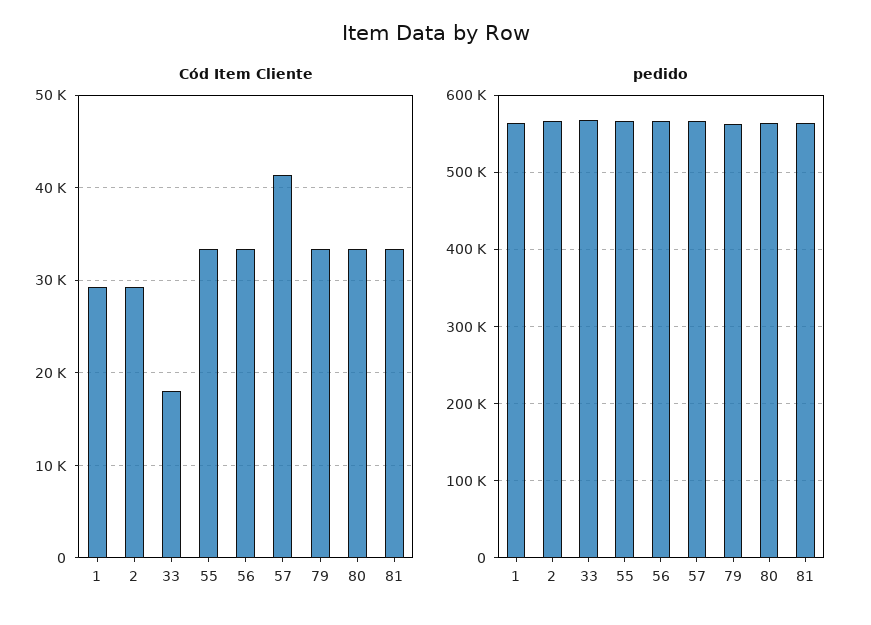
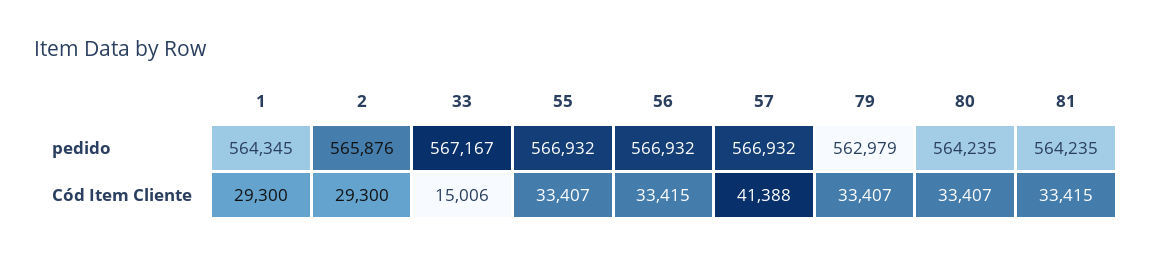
Cód Item Cliente, 33: 18000 -> 15006

